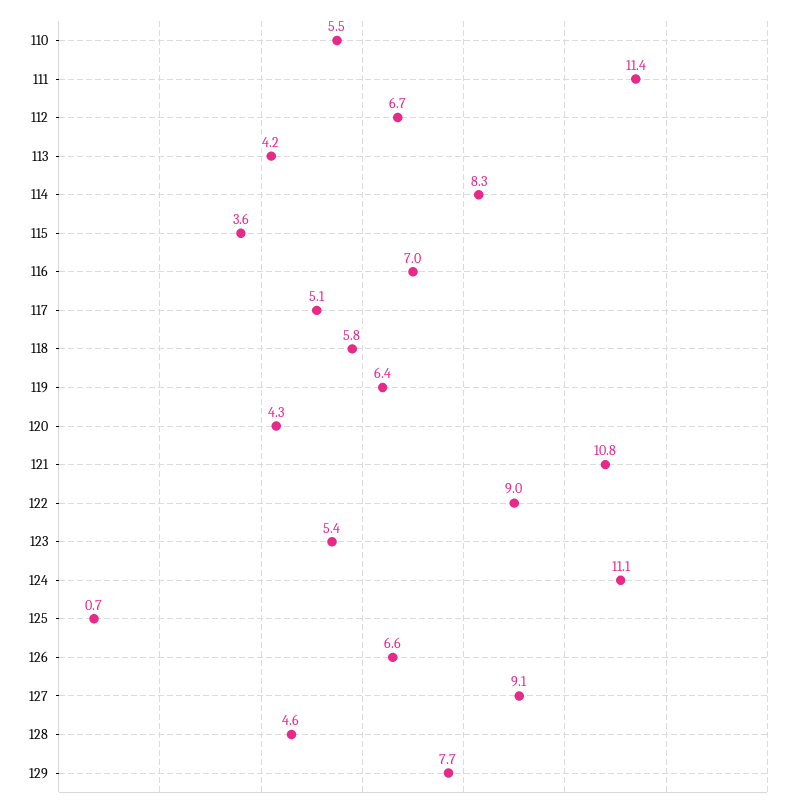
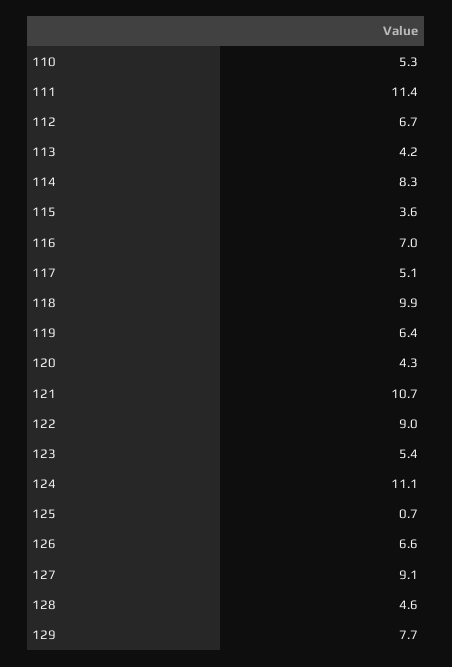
110: 5.5 -> 5.3
118: 5.8 -> 9.9
121: 10.8 -> 10.7

